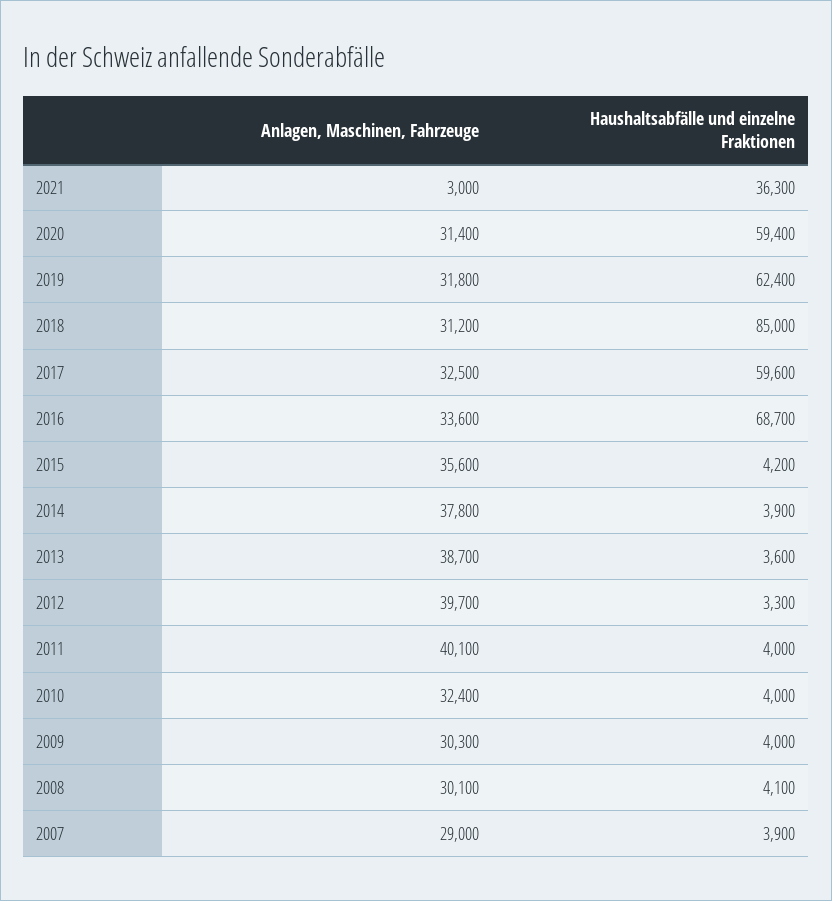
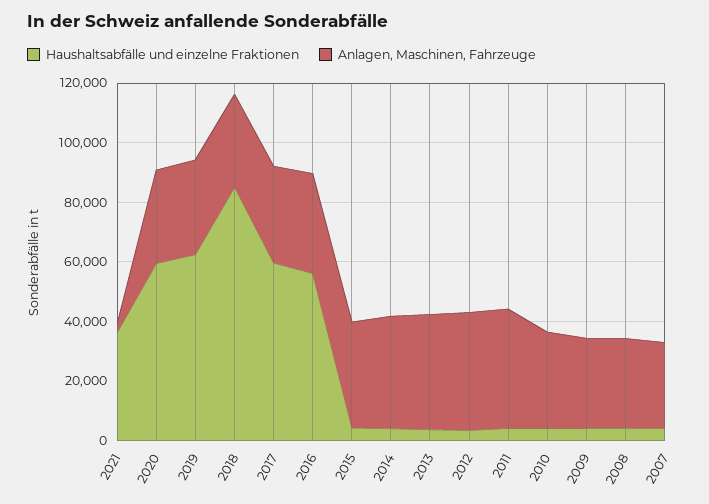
Haushaltsabfälle und einzelne Fraktionen, 2016: 68700 -> 55000

